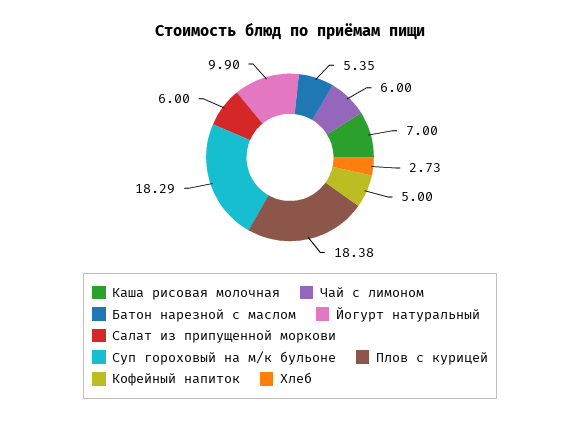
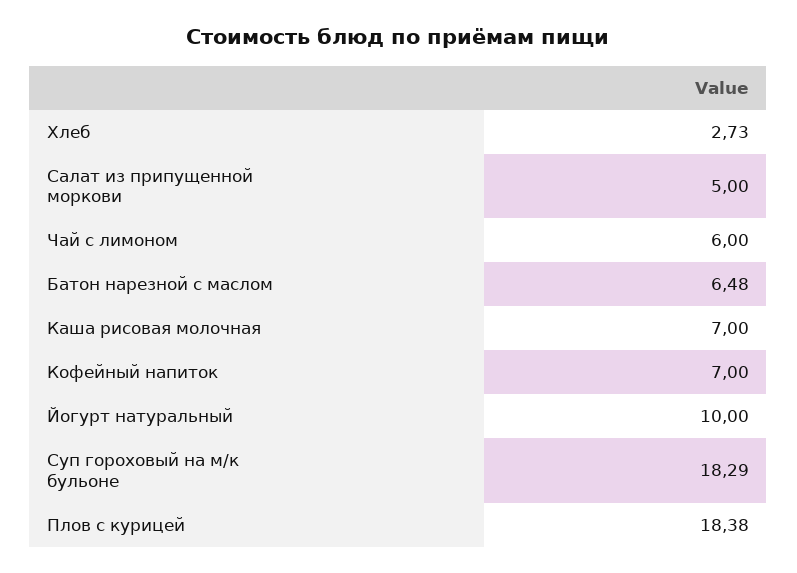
Батон нарезной с маслом: 5.35 -> 6.48
Йогурт натуральный: 9.9 -> 10
Салат из припущенной моркови: 6 -> 5
Кофейный напиток: 5 -> 7

